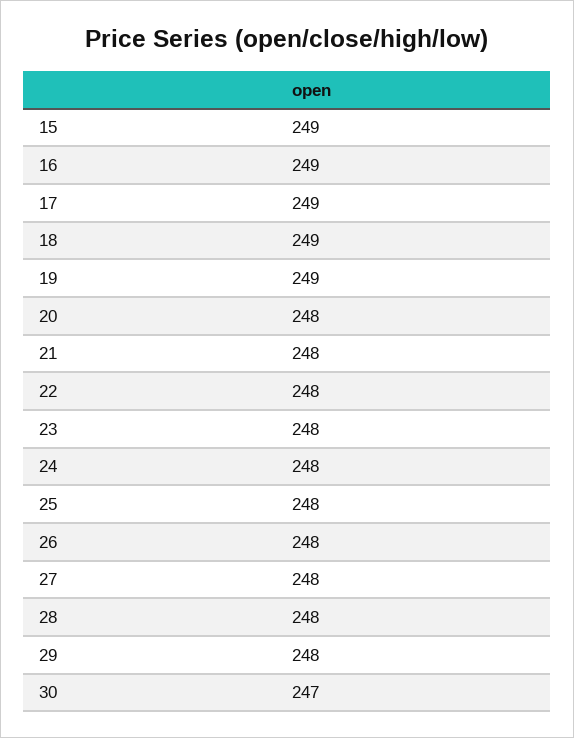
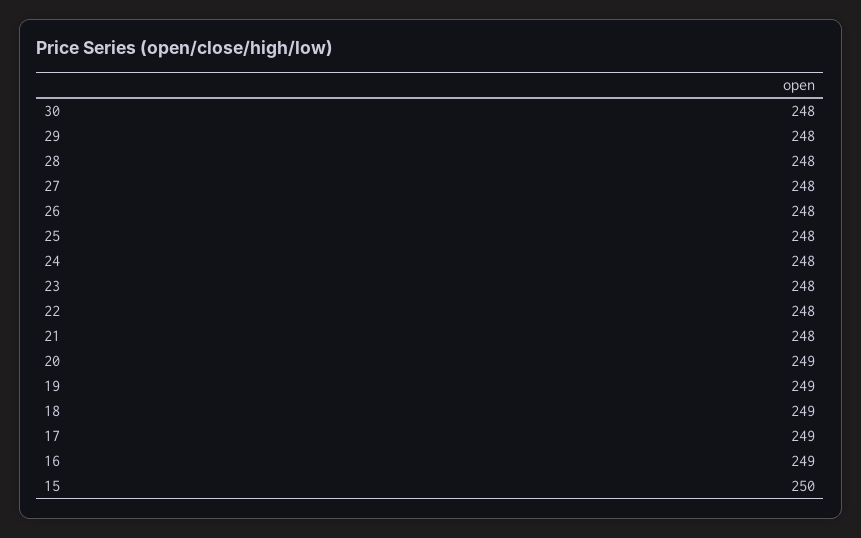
15: 249 -> 250
20: 248 -> 249
30: 247 -> 248

